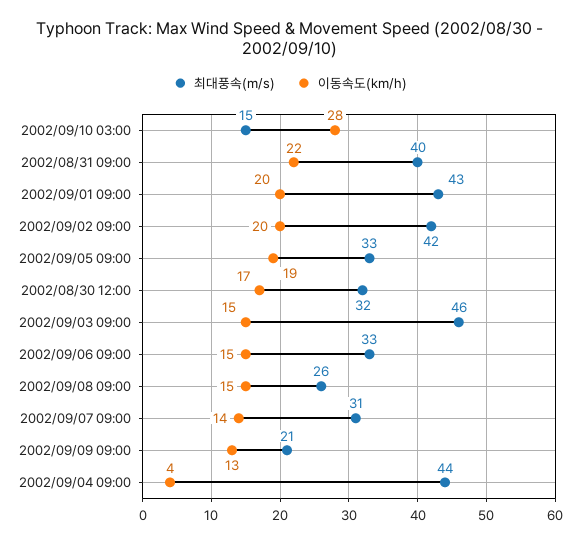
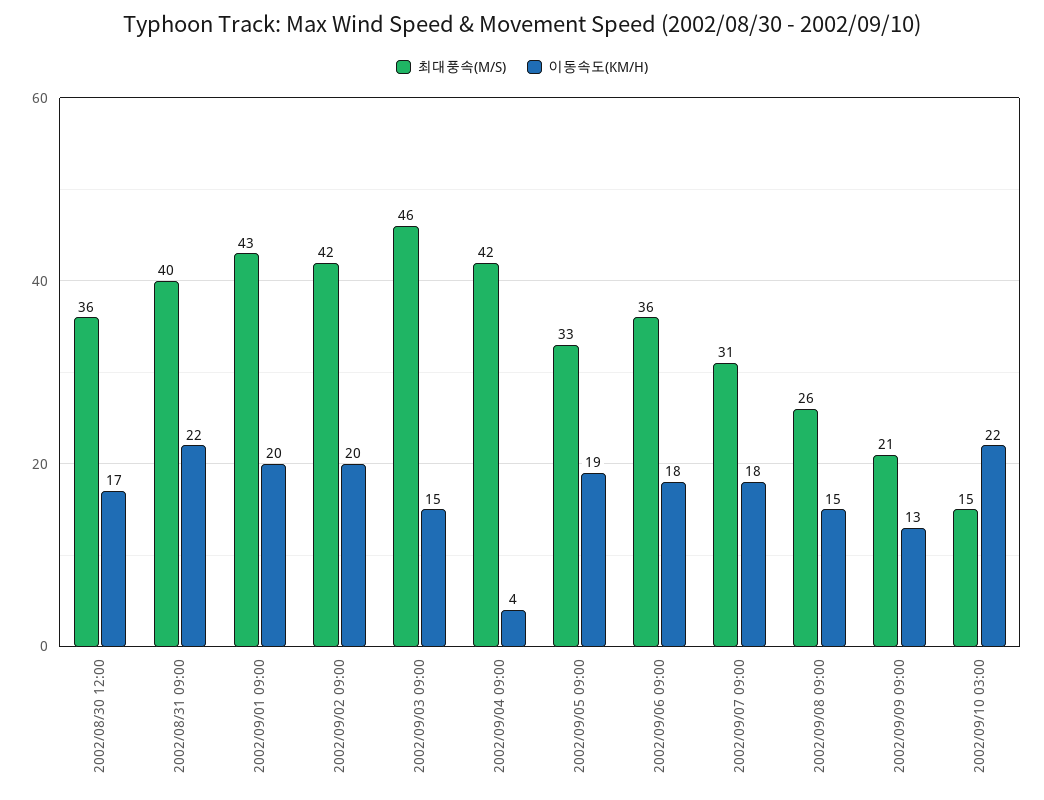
이동속도(km/h), 2002/09/10 03:00: 28 -> 22
최대풍속(m/s), 2002/08/30 12:00: 32 -> 36
최대풍속(m/s), 2002/09/06 09:00: 33 -> 36
이동속도(km/h), 2002/09/06 09:00: 15 -> 18
이동속도(km/h), 2002/09/07 09:00: 14 -> 18
최대풍속(m/s), 2002/09/04 09:00: 44 -> 42

